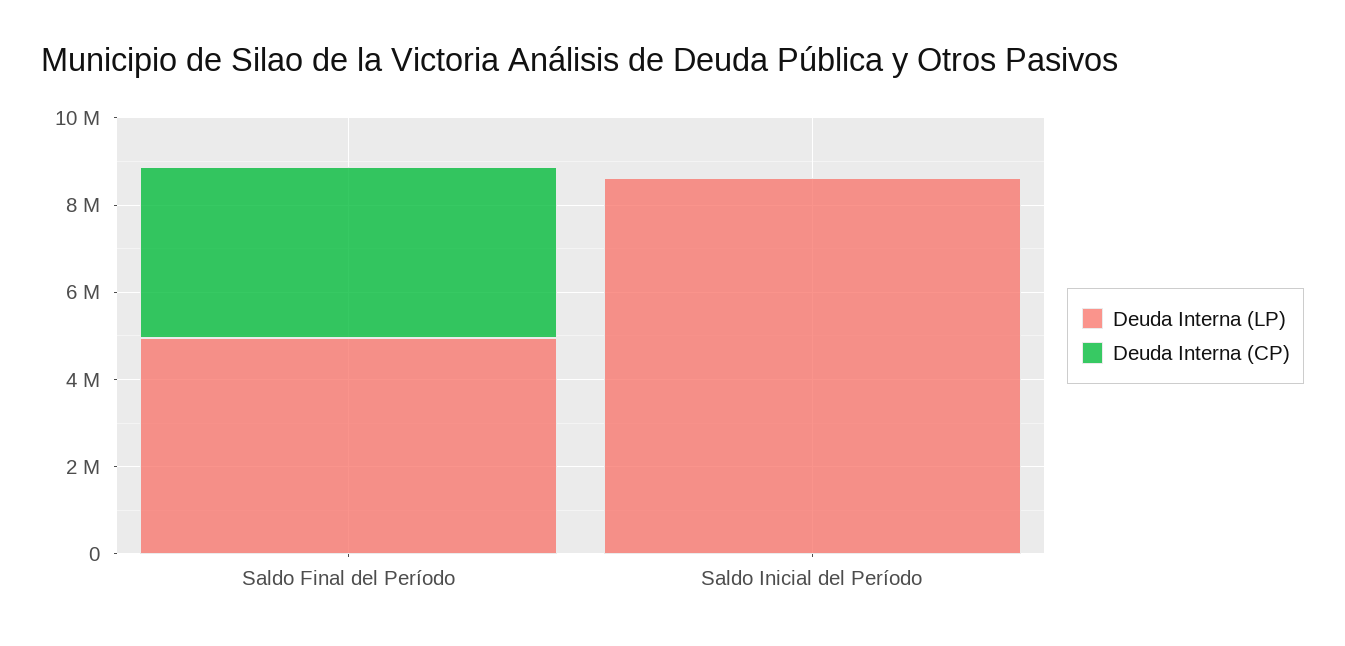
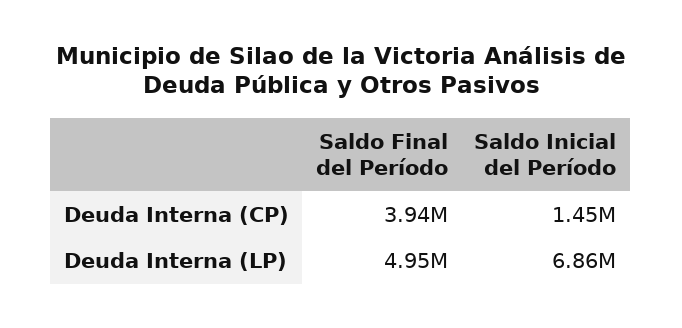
Deuda Interna (LP), Saldo Inicial del Período: 8500000 -> 6860000
Deuda Interna (CP), Saldo Inicial del Período: 0 -> 1450000

